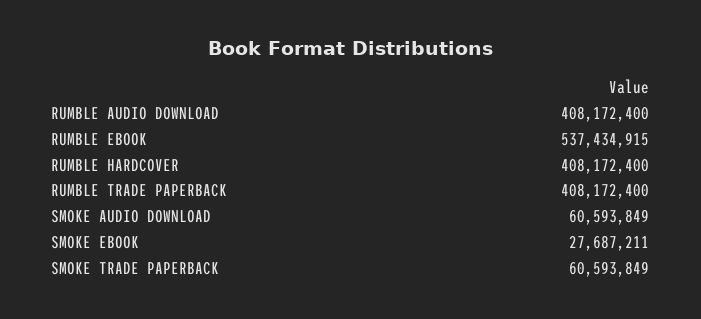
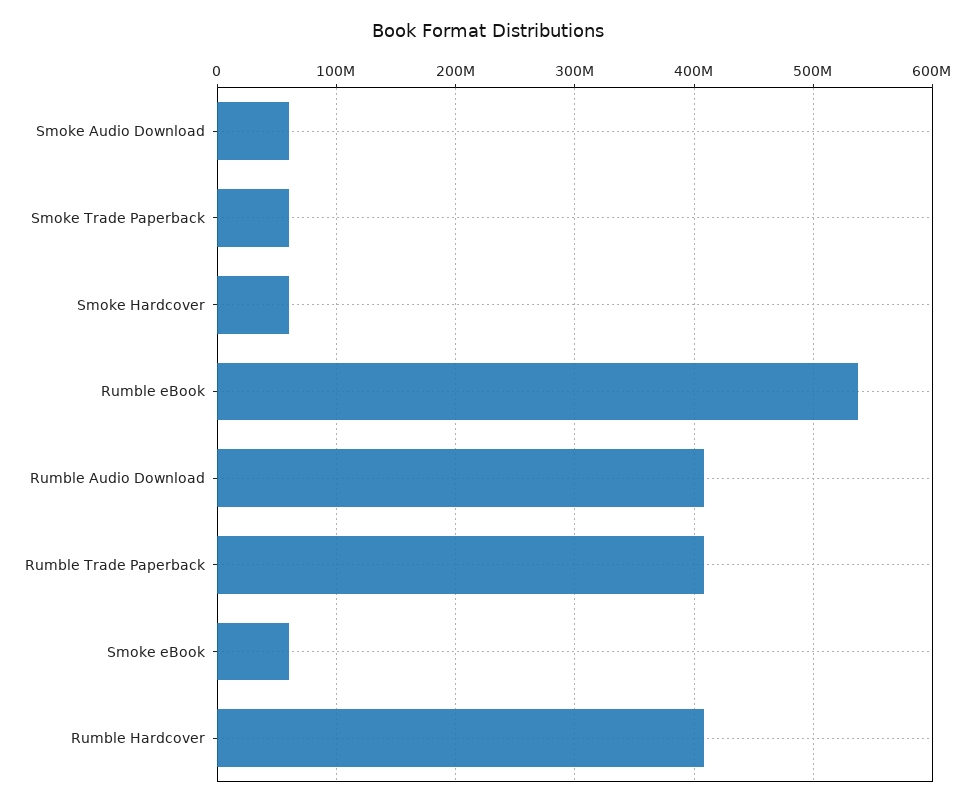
SMOKE EBOOK: 27687211 -> 60000000
Smoke Hardcover: none -> 60000000

